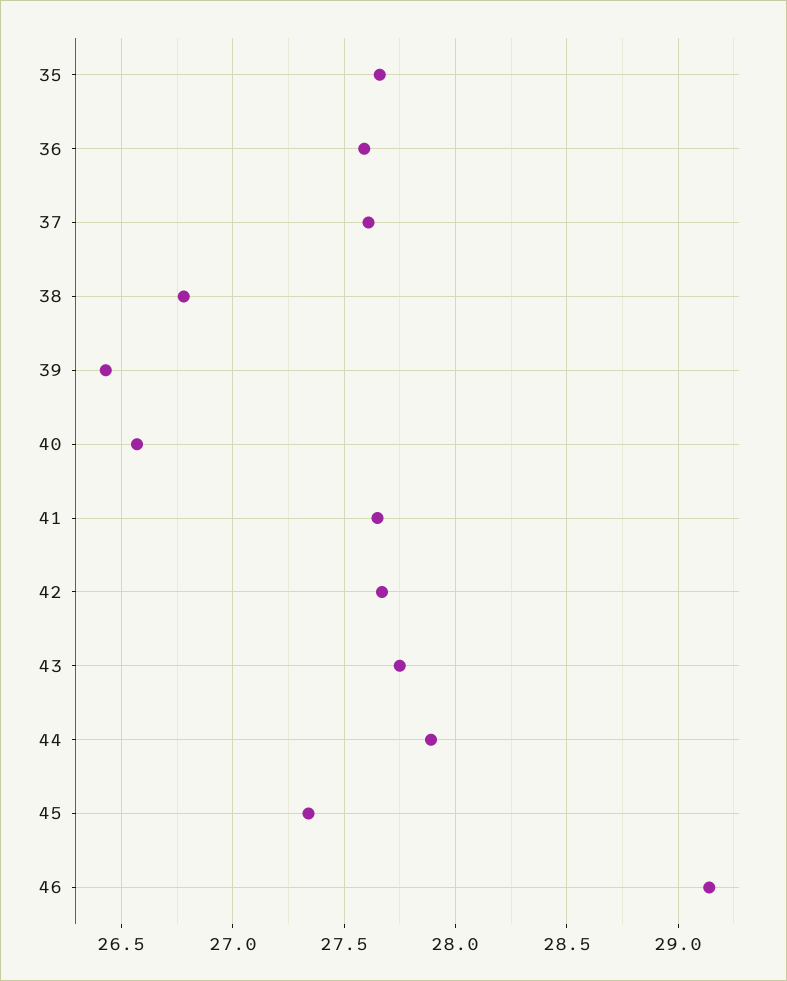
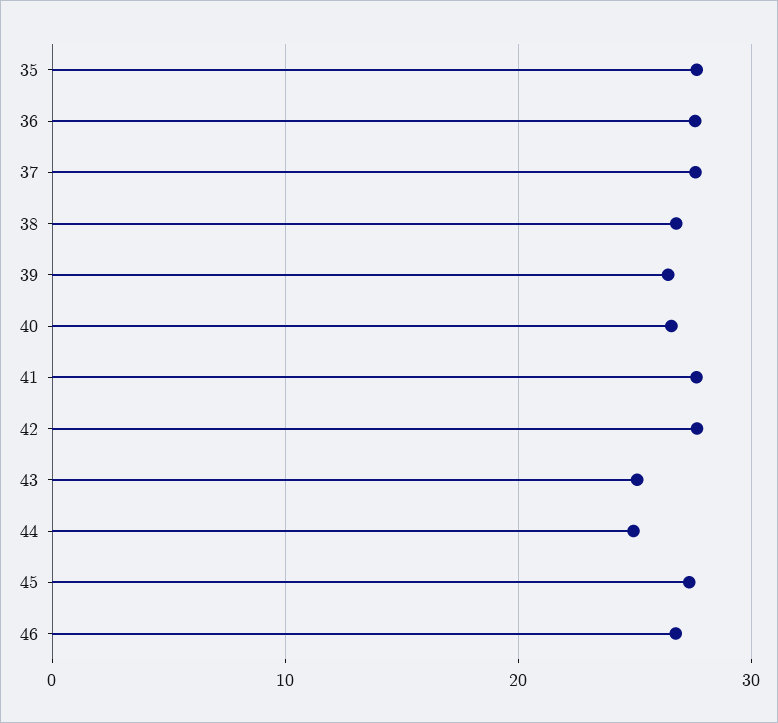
43: 27.75 -> 25
44: 27.9 -> 25
46: 29.15 -> 27

